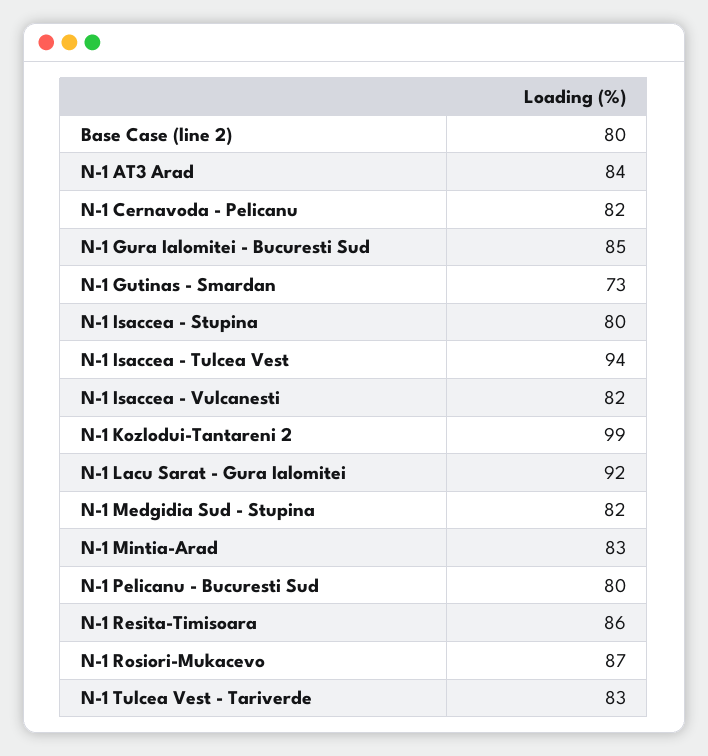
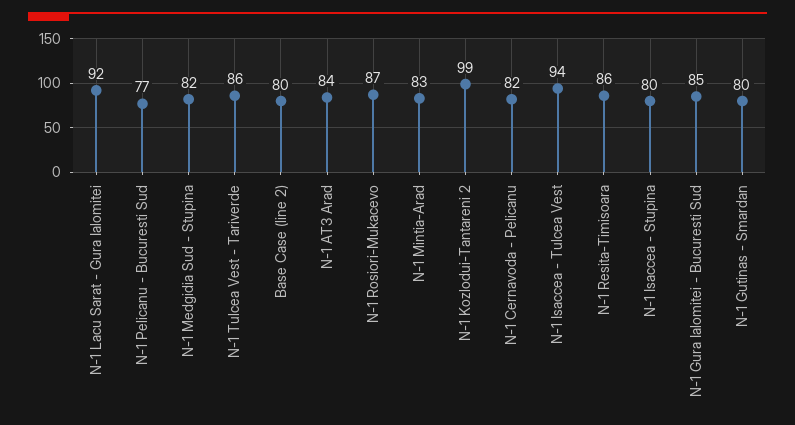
N-1 Gutinas - Smardan: 73 -> 80
N-1 Isaccea - Vulcanesti: 82 -> none
N-1 Pelicanu - Bucuresti Sud: 80 -> 77
N-1 Tulcea Vest - Tariverde: 83 -> 86

